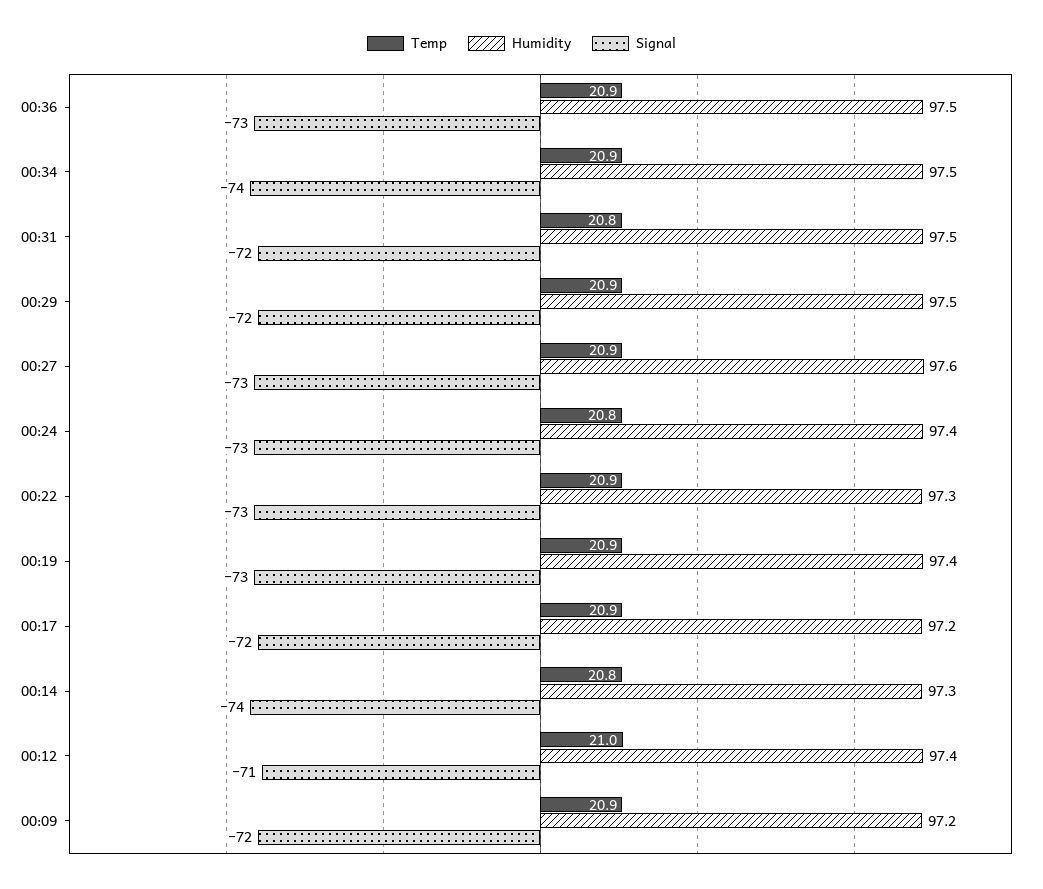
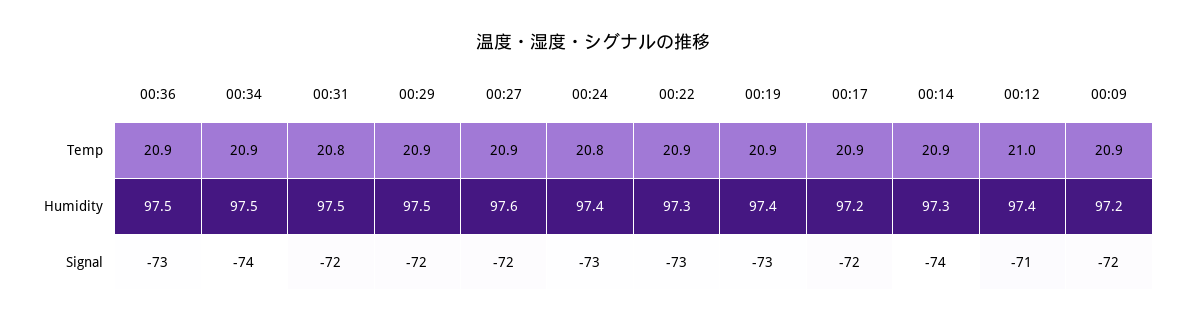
Signal, 00:27: -73 -> -72
Temp, 00:14: 20.8 -> 20.9

